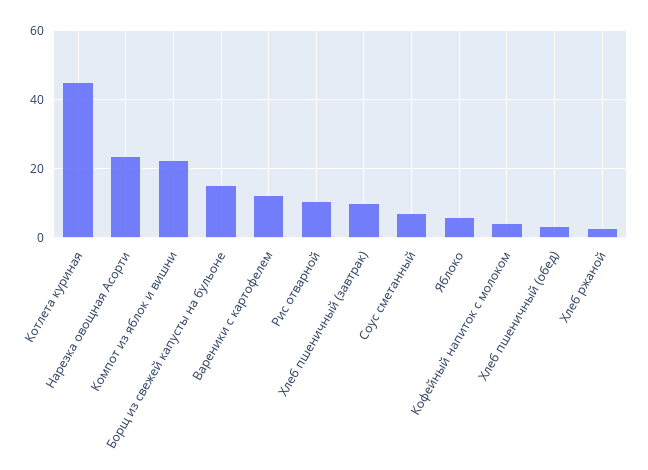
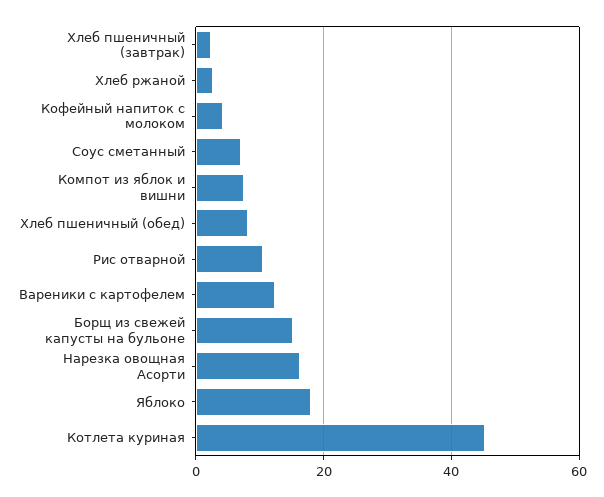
Нарезка овощная Асорти: 24 -> 16
Компот из яблок и вишни: 22 -> 8
Хлеб пшеничный (завтрак): 10 -> 2
Яблоко: 6 -> 18
Хлеб пшеничный (обед): 4 -> 8

